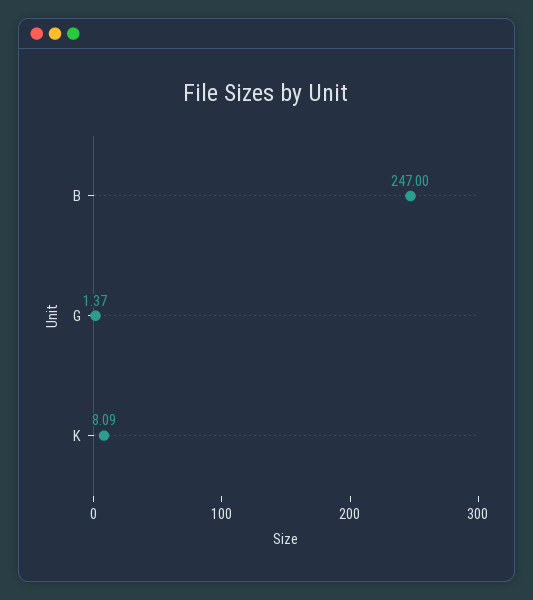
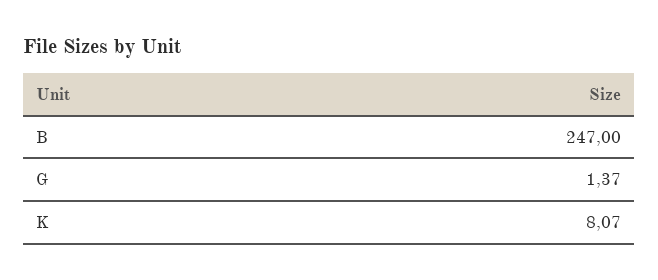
K: 8.09 -> 8.07

